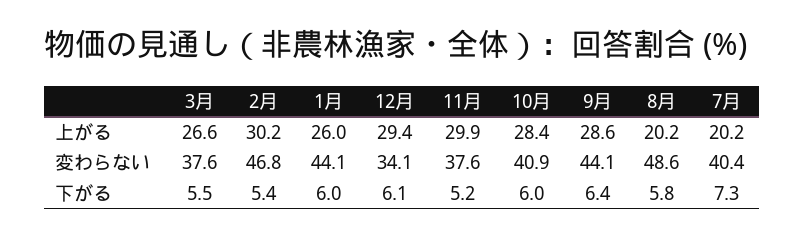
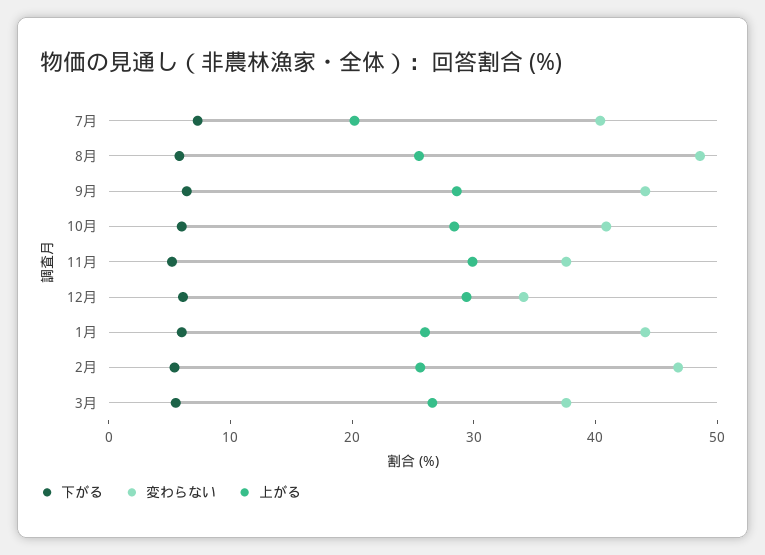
上がる, 2月: 30.2 -> 26
上がる, 8月: 20.2 -> 26

